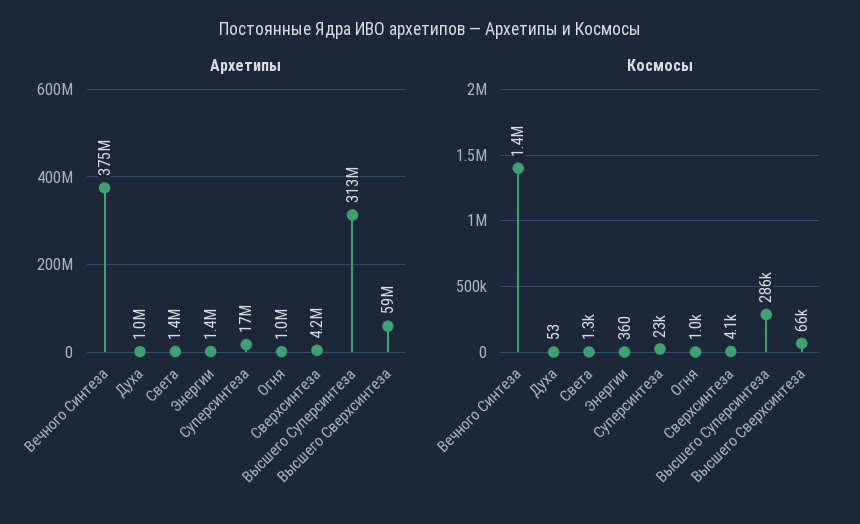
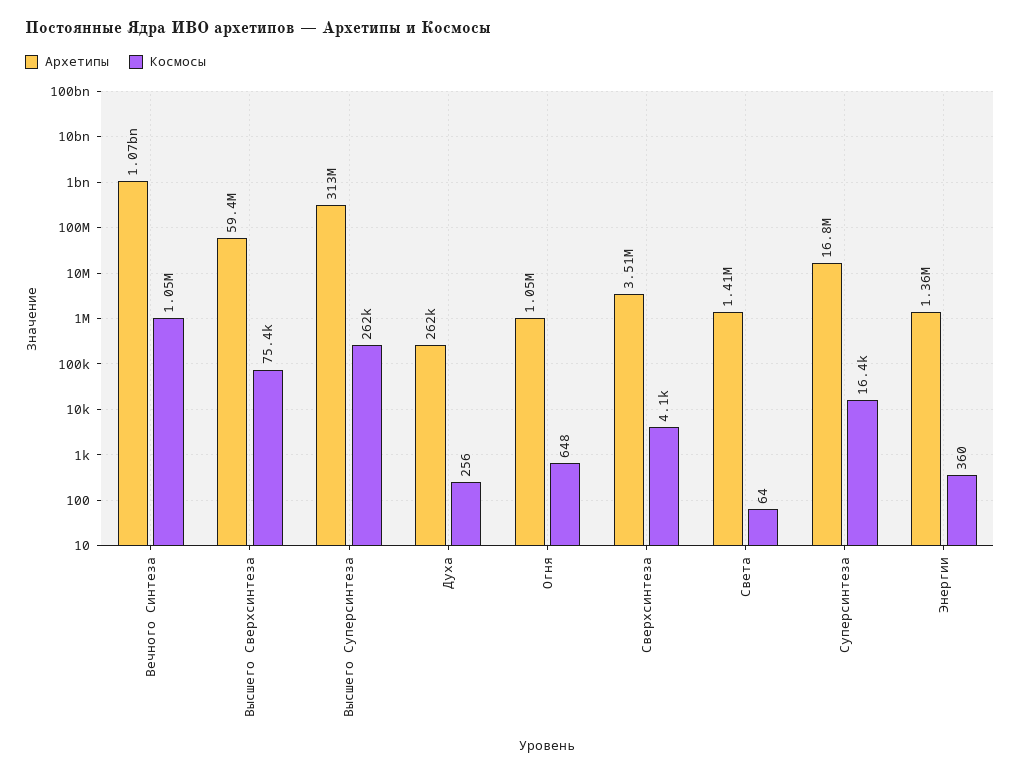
Архетипы, Вечного Синтеза: 375000000 -> 1070000000
Архетипы, Духа: 1000000 -> 262000
Архетипы, Сверхсинтеза: 4200000 -> 3510000
Космосы, Вечного Синтеза: 1400000 -> 1050000
Космосы, Духа: 53 -> 256
Космосы, Света: 1300 -> 64
Космосы, Суперсинтеза: 23000 -> 16400
Космосы, Огня: 1000 -> 648
Космосы, Высшего Суперсинтеза: 286000 -> 262000
Космосы, Высшего Сверхсинтеза: 66000 -> 75400

